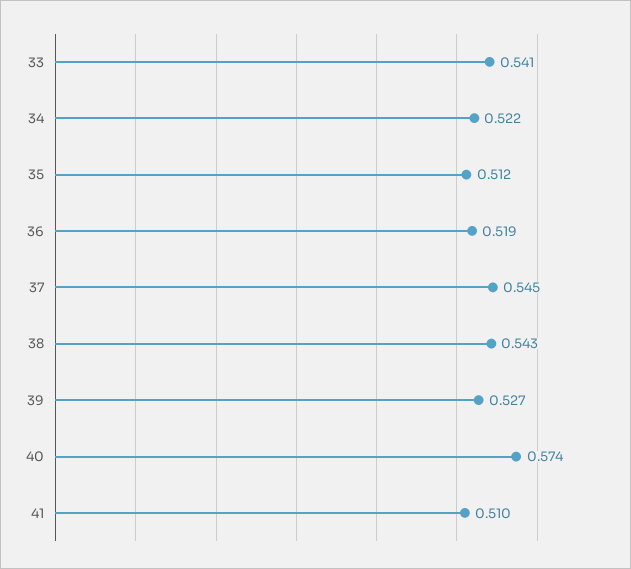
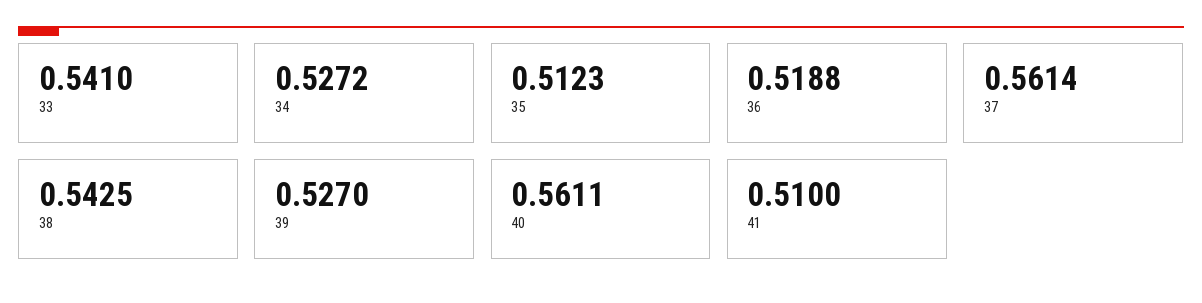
34: 0.522 -> 0.5272
37: 0.545 -> 0.5614
40: 0.574 -> 0.5611

